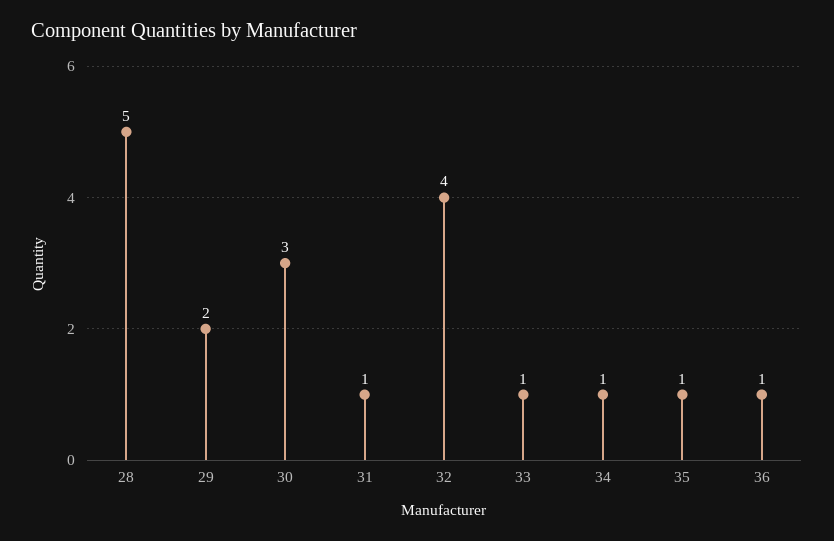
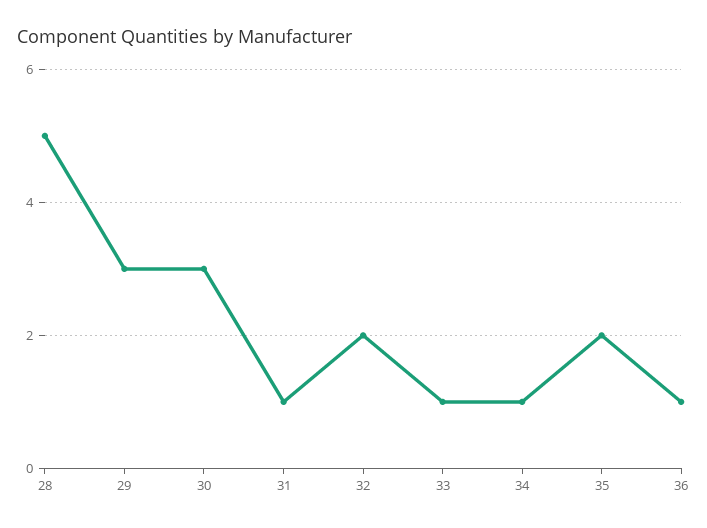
29: 2 -> 3
32: 4 -> 2
35: 1 -> 2

